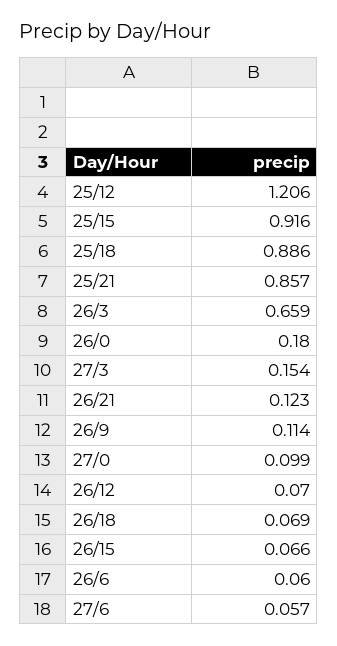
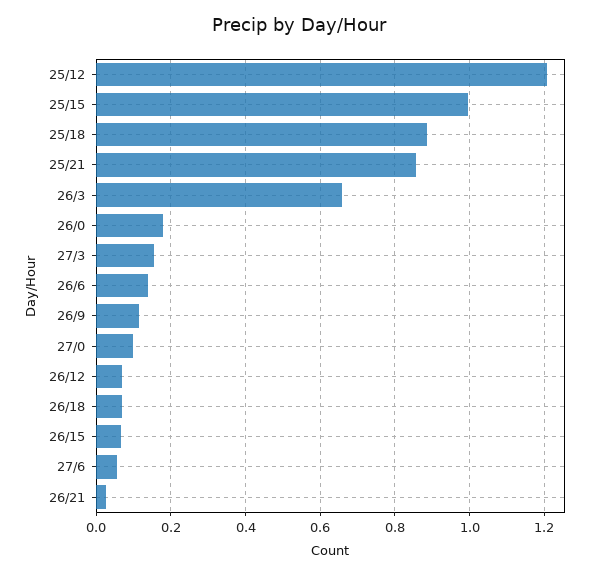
25/15: 0.916 -> 1
26/21: 0.123 -> 0.02
26/6: 0.06 -> 0.14

